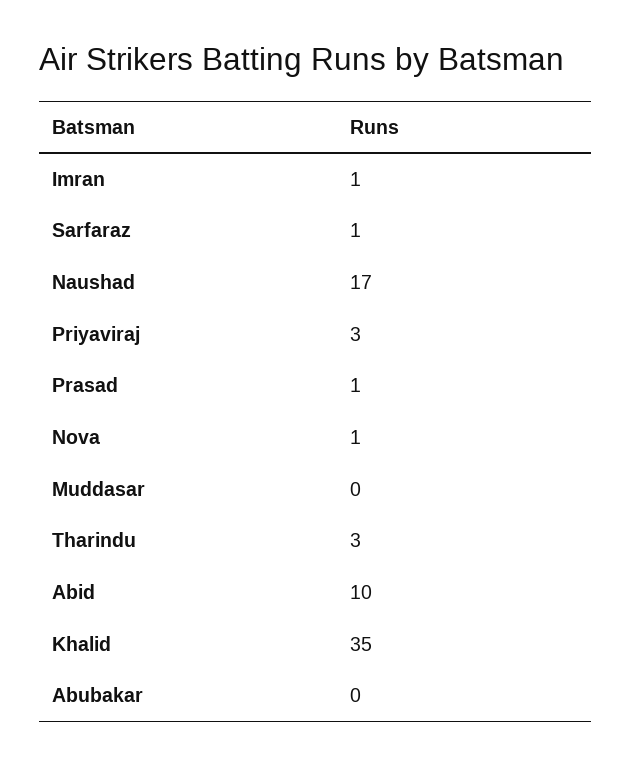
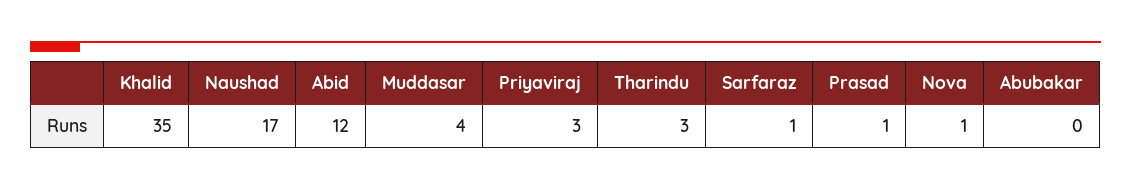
Imran: 1 -> none
Muddasar: 0 -> 4
Abid: 10 -> 12

